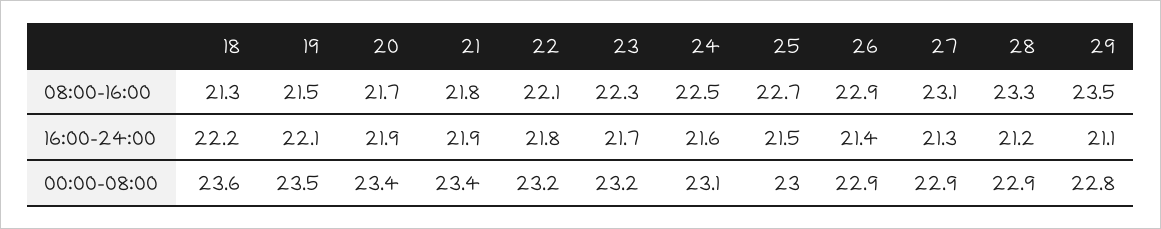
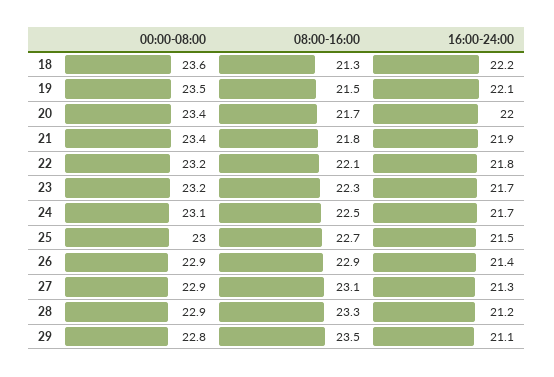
20, 16:00-24:00: 21.9 -> 22
24, 16:00-24:00: 21.6 -> 21.7

